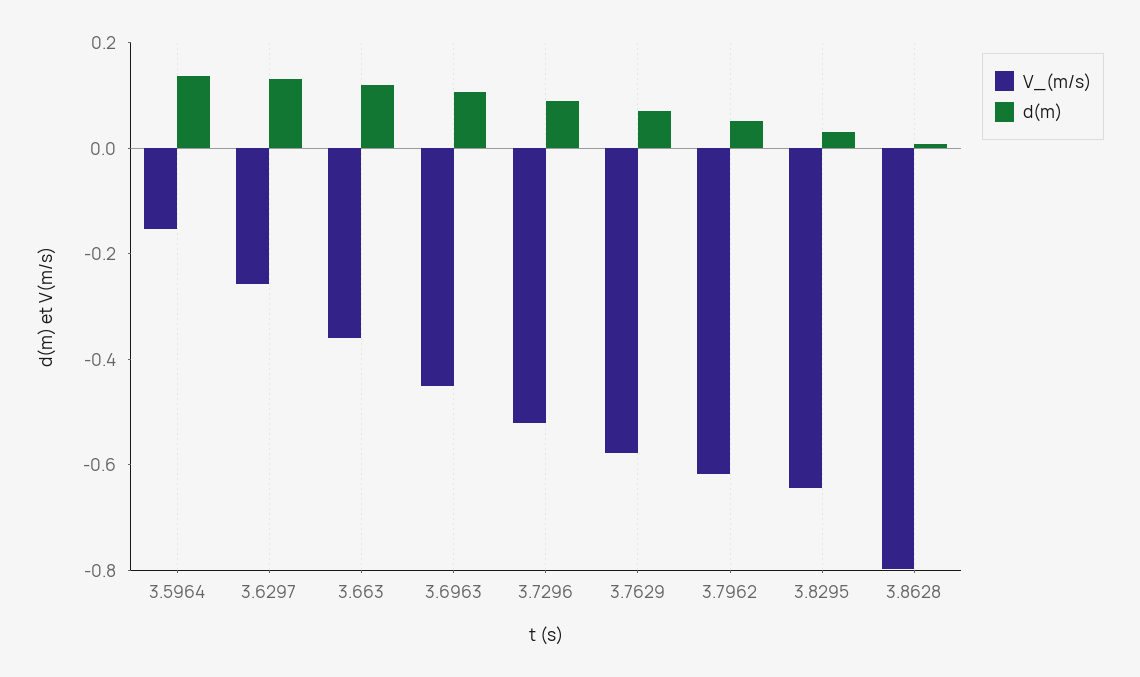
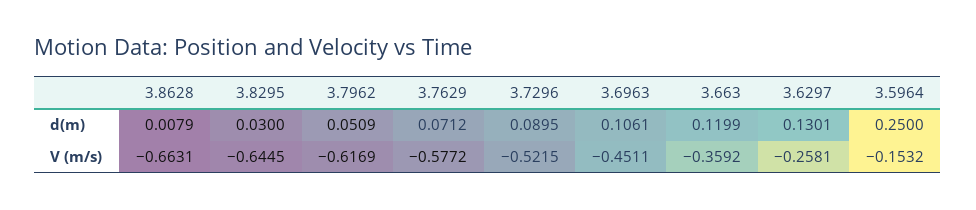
d(m), 3.5964: 0.15 -> 0.25
V_(m/s), 3.8628: -0.8 -> -0.6631

